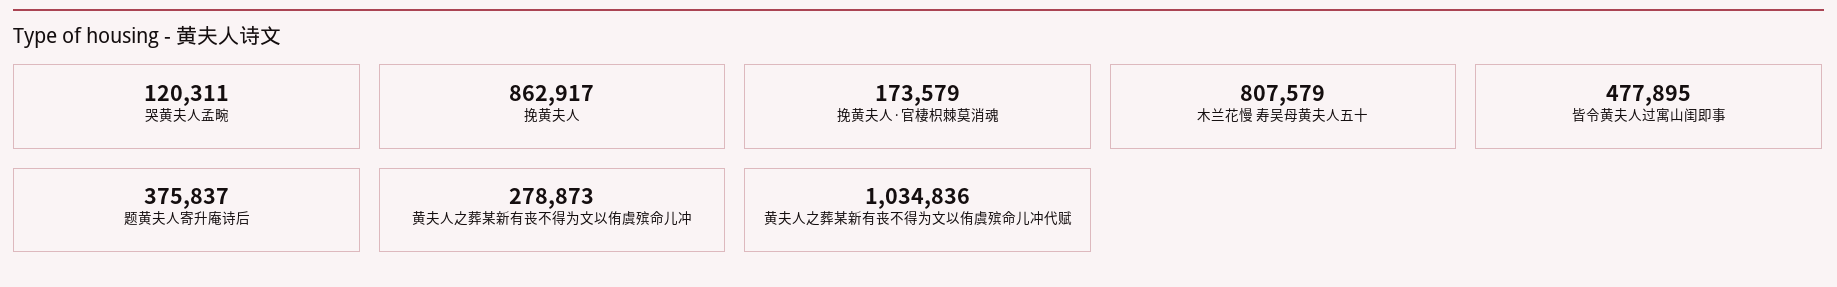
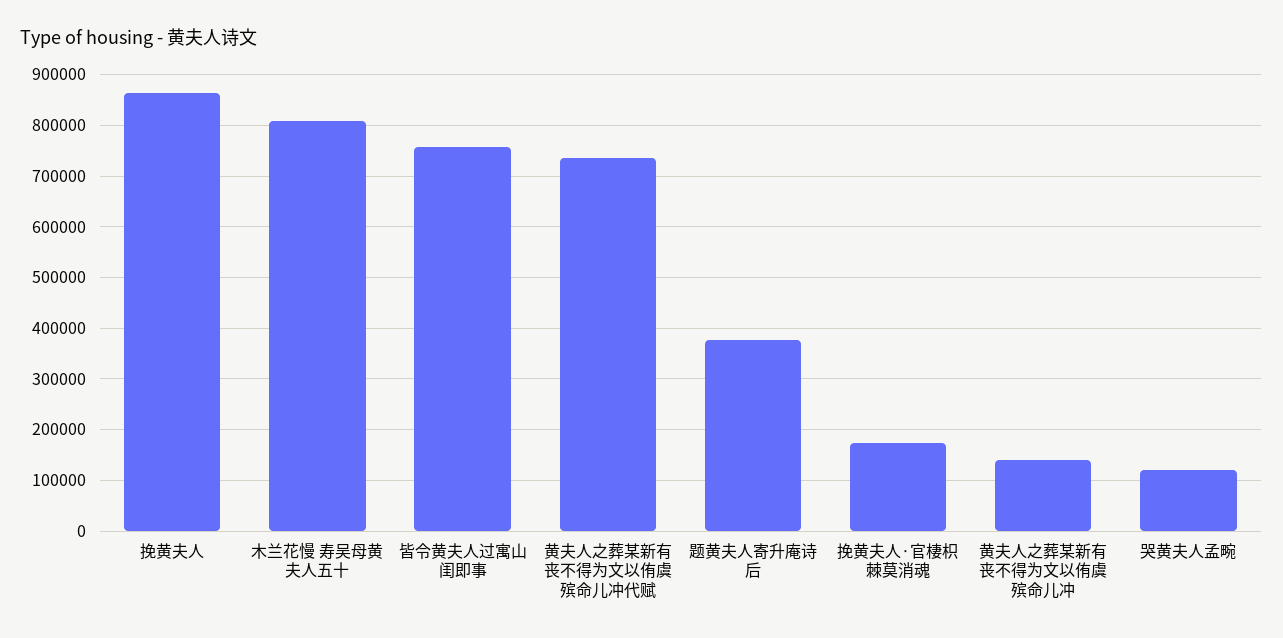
皆令黄夫人过寓山闺即事: 477895 -> 760000
黄夫人之葬某新有丧不得为文以侑虞殡命儿冲: 278873 -> 140000
黄夫人之葬某新有丧不得为文以侑虞殡命儿冲代赋: 1034836 -> 740000

